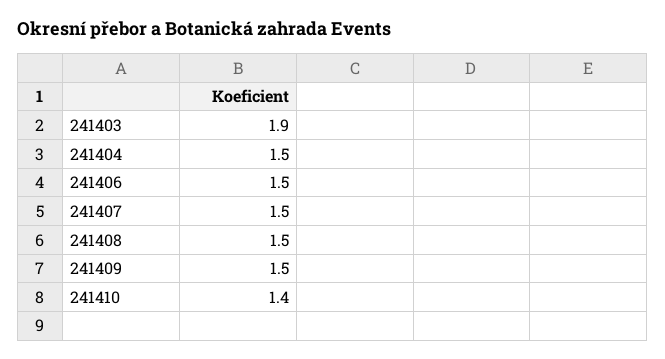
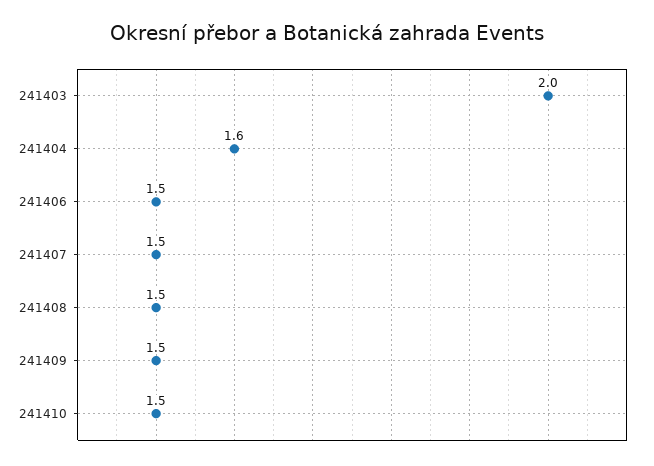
241403: 1.9 -> 2
241404: 1.5 -> 1.6
241410: 1.4 -> 1.5

